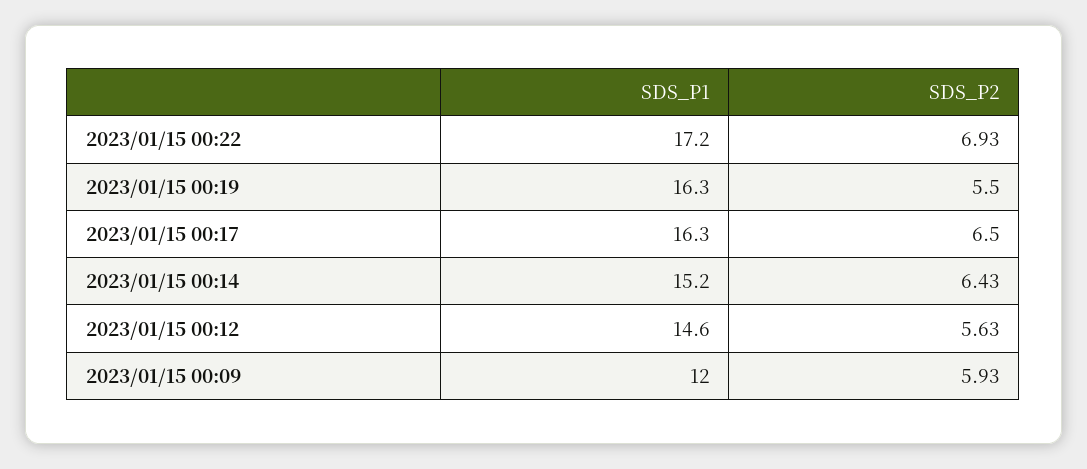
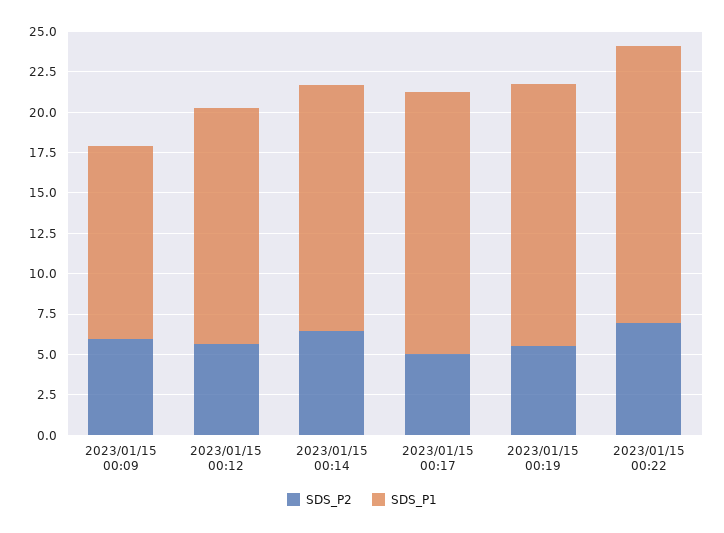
SDS_P2, 2023/01/15 00:17: 6.5 -> 5

